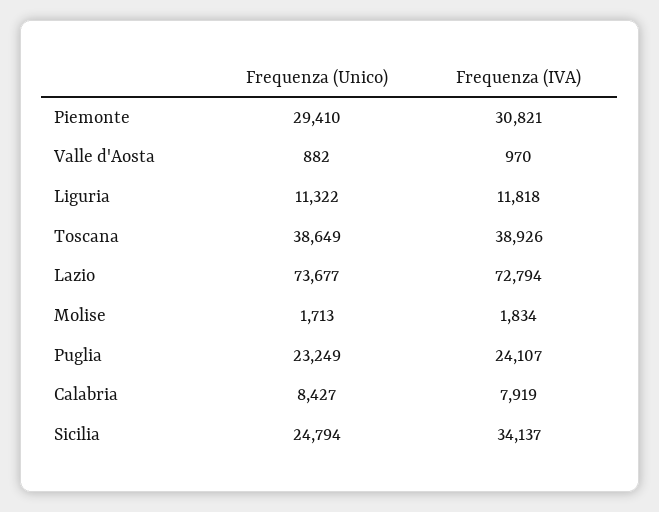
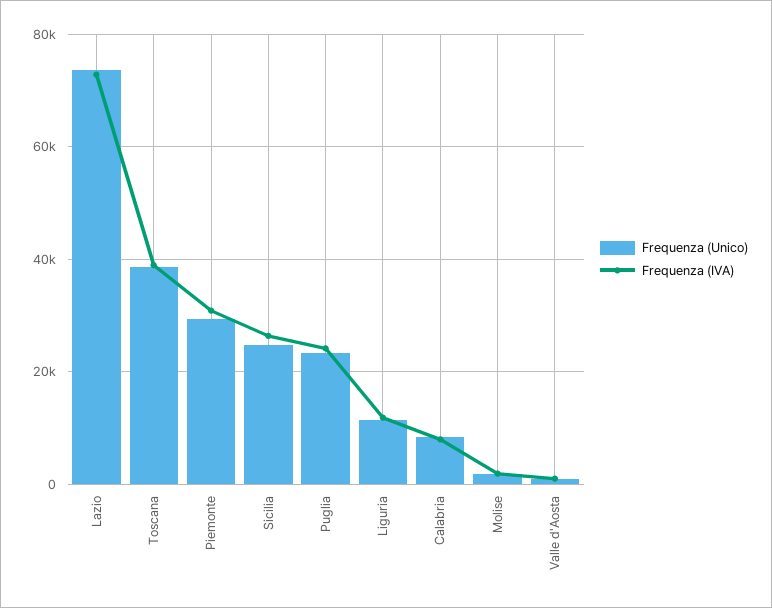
Frequenza (IVA), Sicilia: 34137 -> 26000

